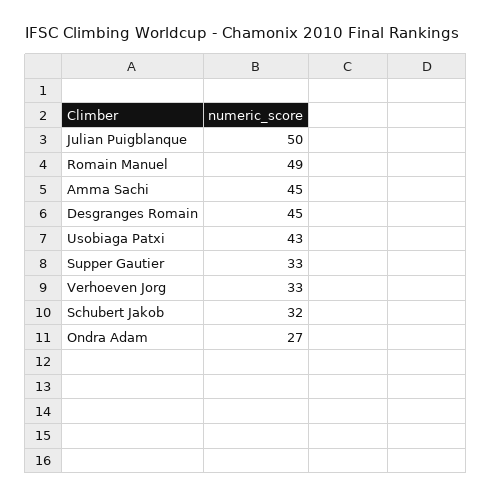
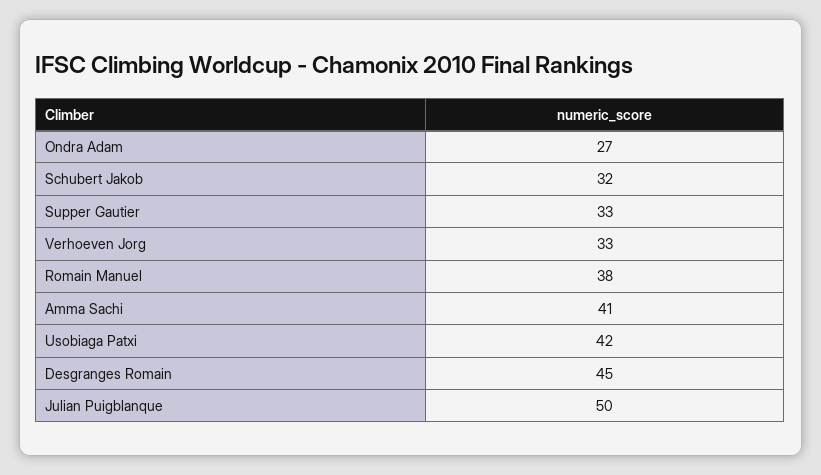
Romain Manuel: 49 -> 38
Amma Sachi: 45 -> 41
Usobiaga Patxi: 43 -> 42

